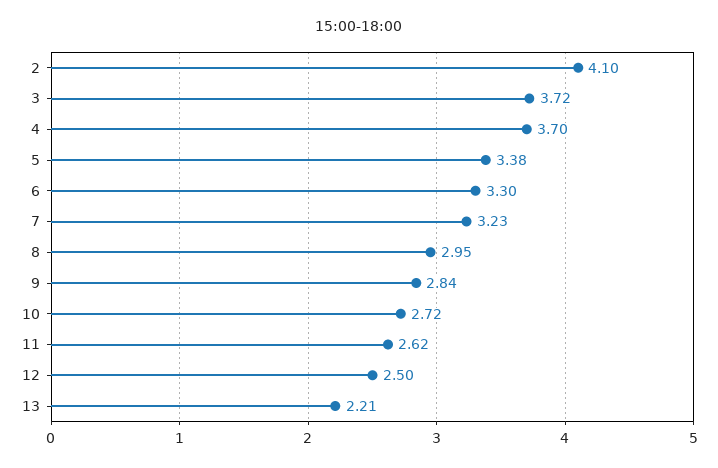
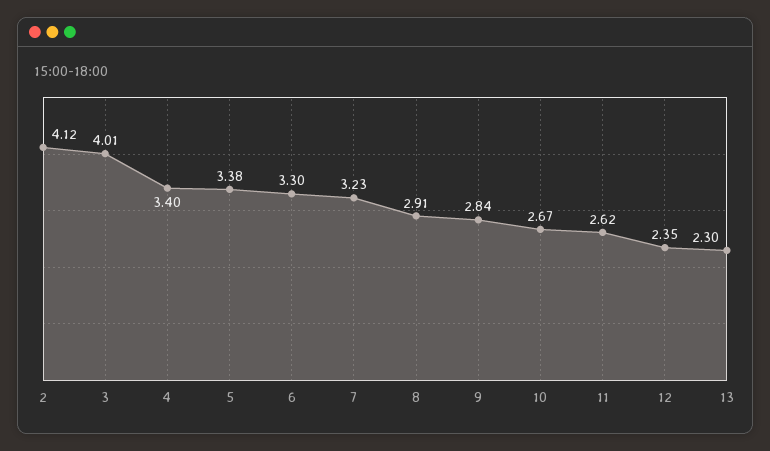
2: 4.1 -> 4.12
3: 3.72 -> 4.01
4: 3.7 -> 3.4
8: 2.95 -> 2.91
10: 2.72 -> 2.67
12: 2.5 -> 2.35
13: 2.21 -> 2.3

